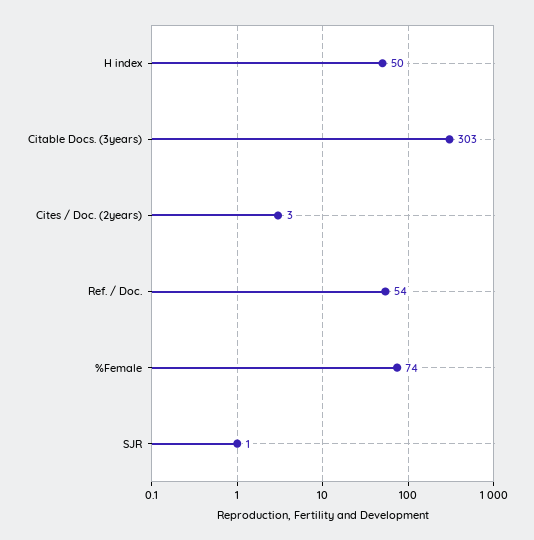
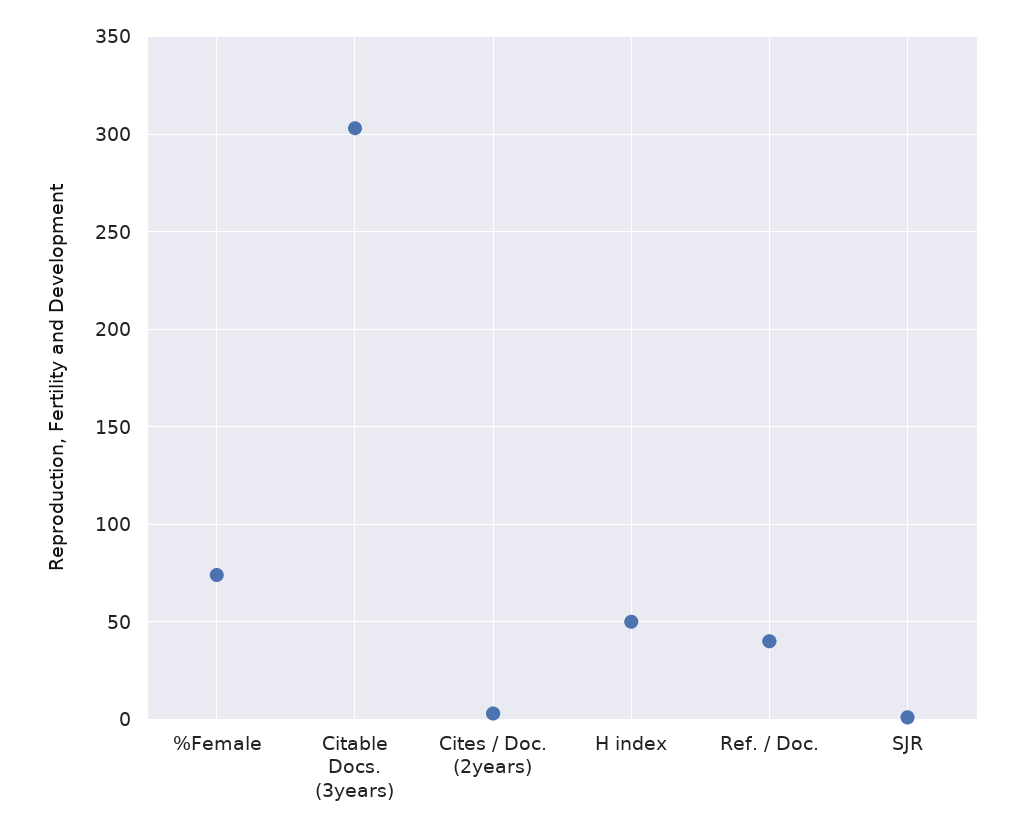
Ref. / Doc.: 54 -> 40

